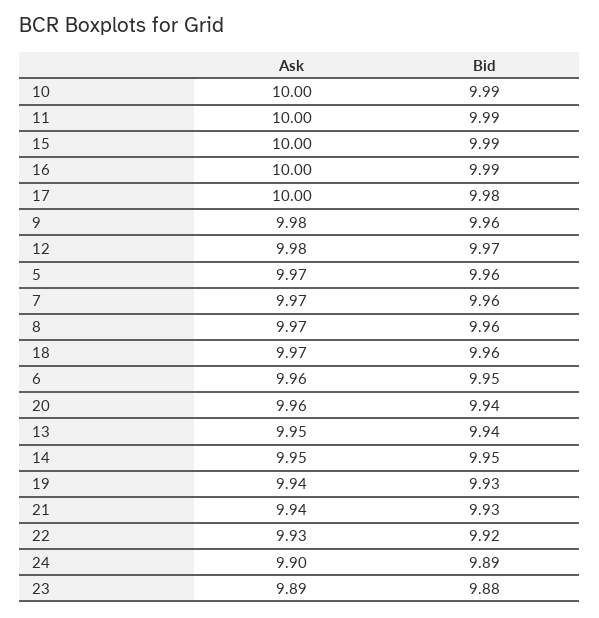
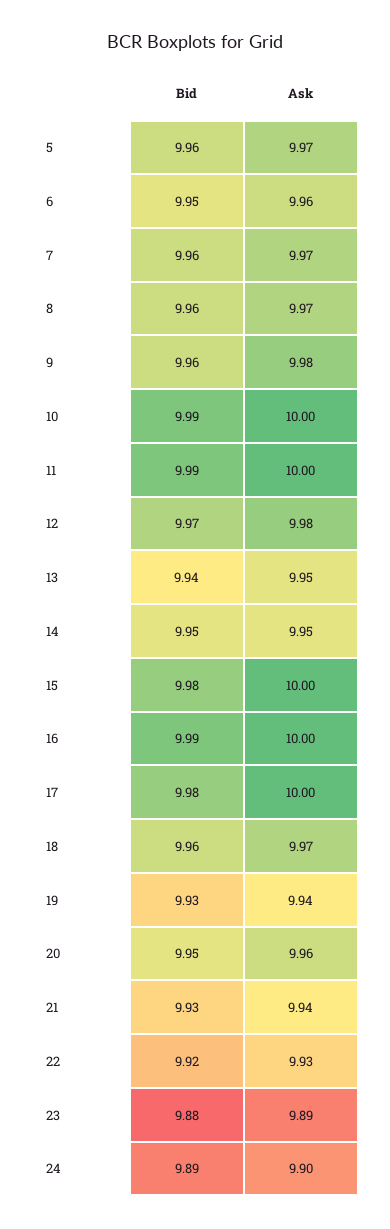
Bid, 15: 9.99 -> 9.98
Bid, 20: 9.94 -> 9.95

